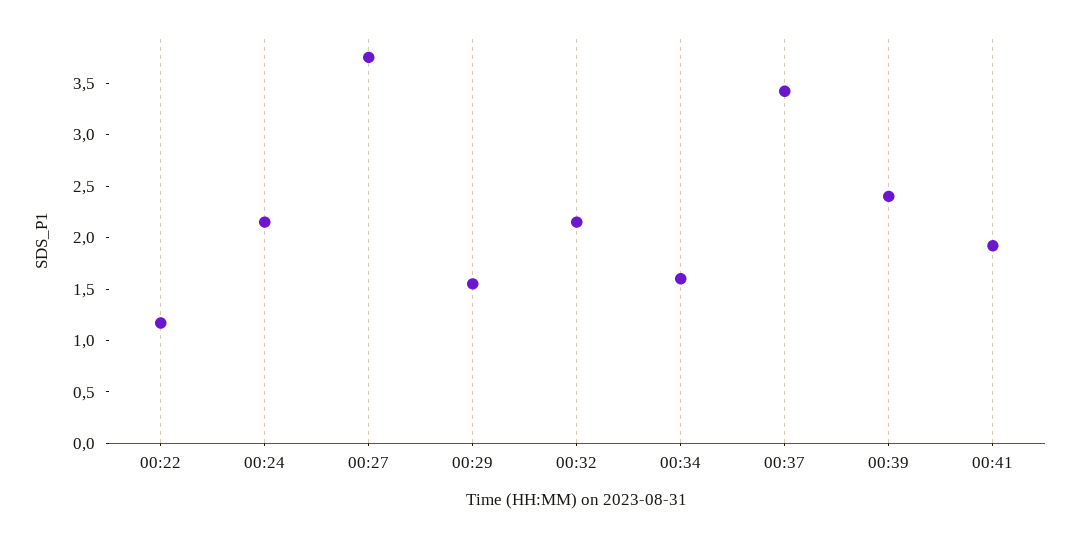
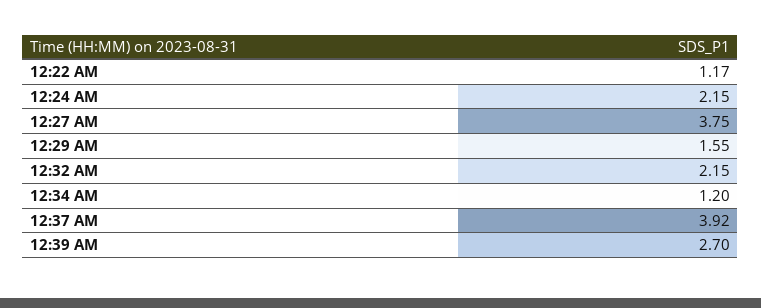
00:34: 1.6 -> 1.2
00:37: 3.4 -> 3.92
00:39: 2.4 -> 2.7
00:41: 1.9 -> none

